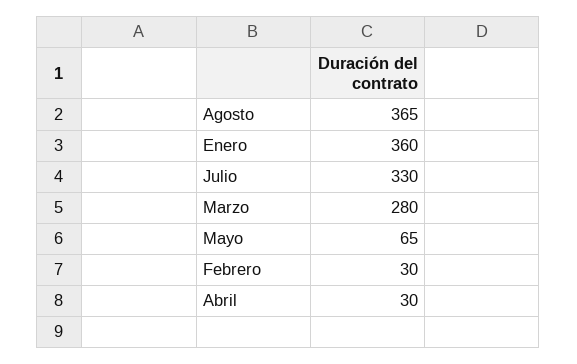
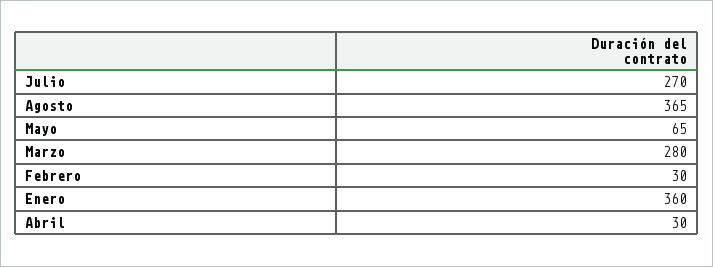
Julio: 330 -> 270

